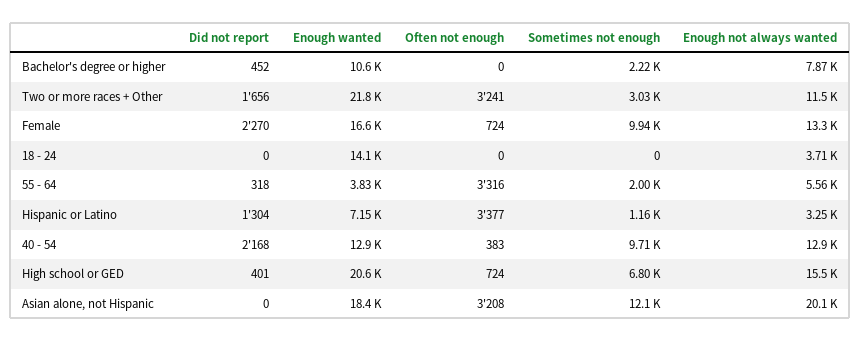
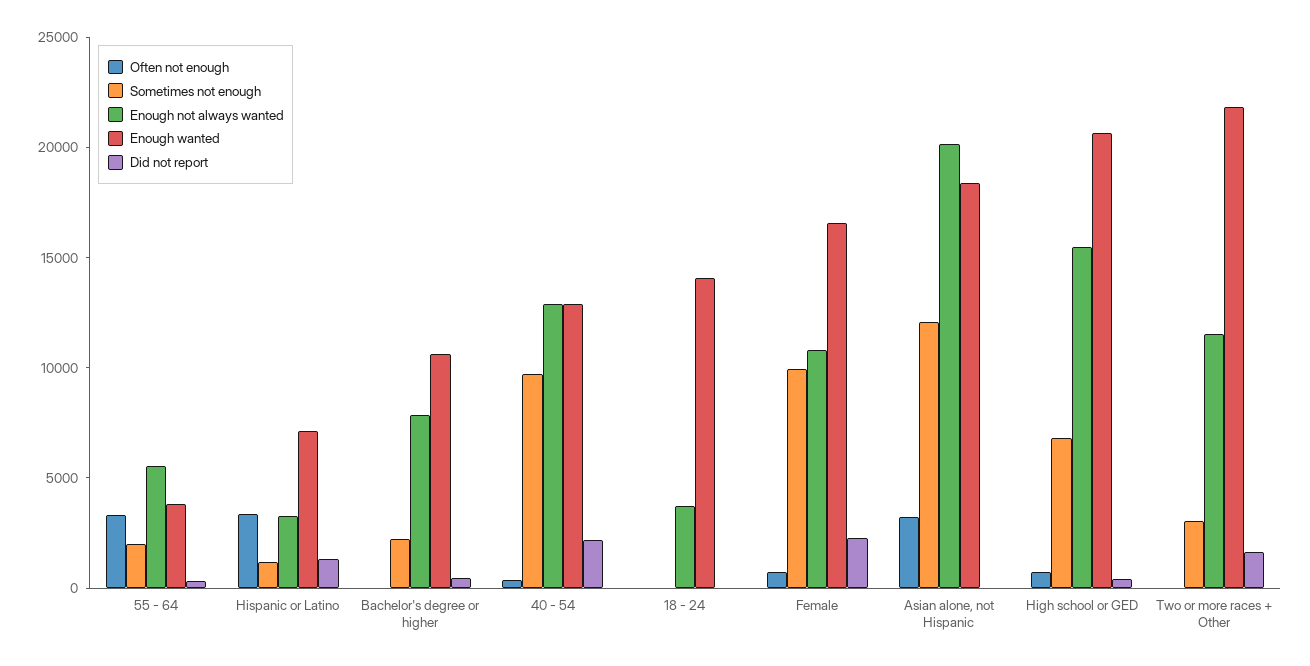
Often not enough, Two or more races + Other: 3241 -> 0
Enough not always wanted, Female: 13300 -> 11000

